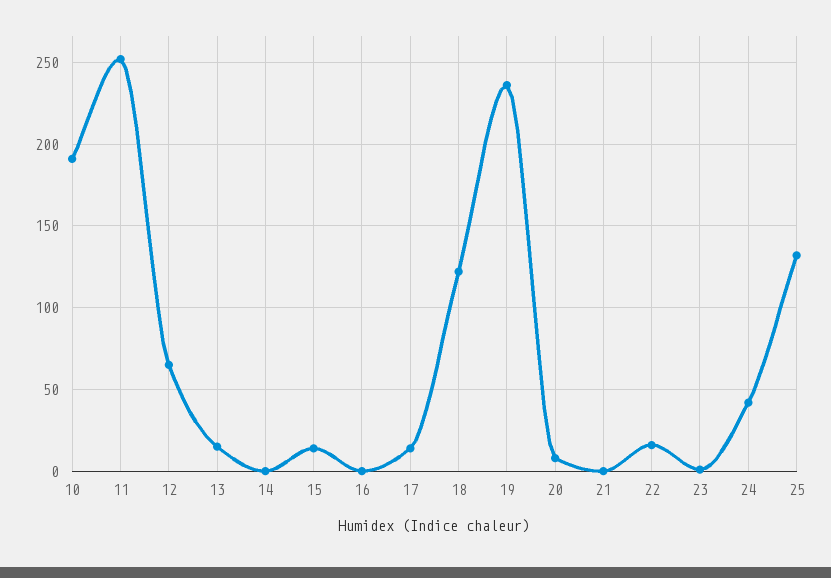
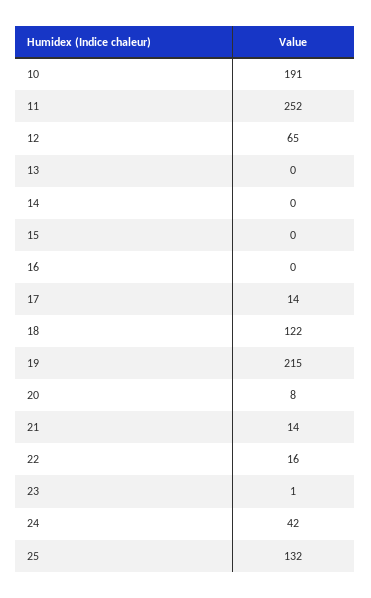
13: 15 -> 0
15: 15 -> 0
19: 235 -> 215
21: 0 -> 14

